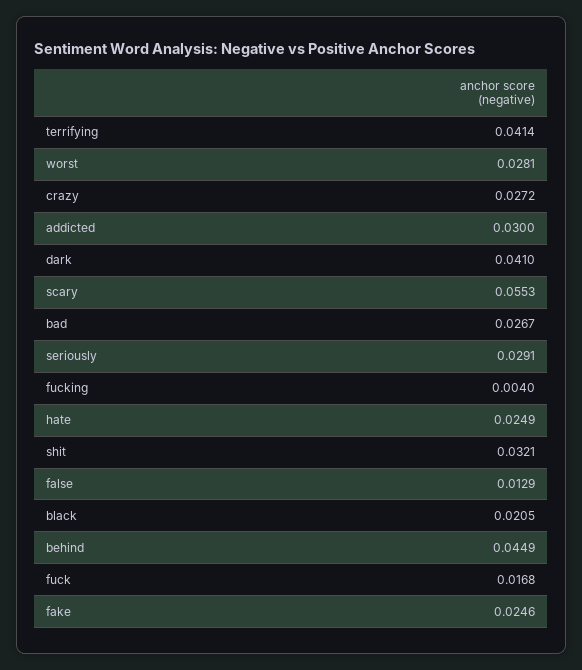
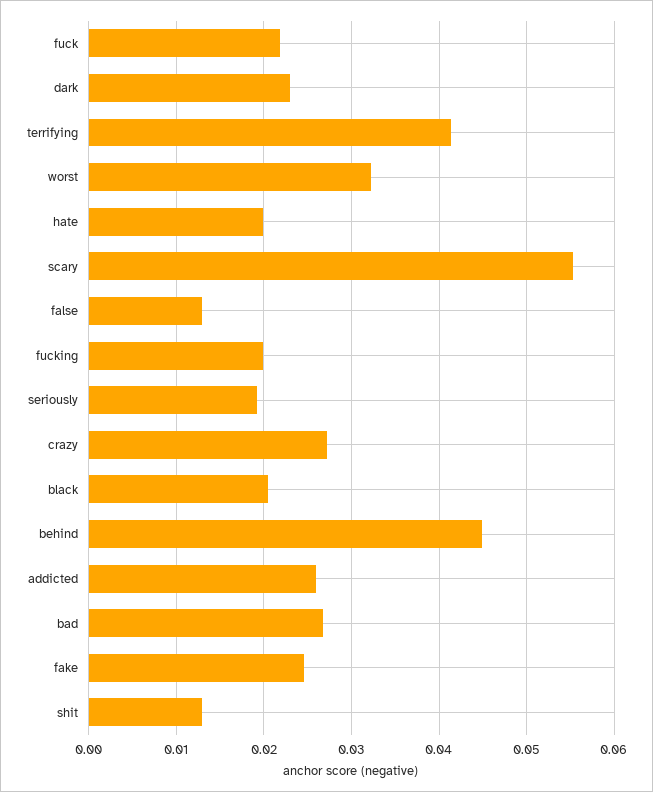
worst: 0.0281 -> 0.032
addicted: 0.03 -> 0.026
dark: 0.041 -> 0.023
seriously: 0.0291 -> 0.019
fucking: 0.004 -> 0.02
hate: 0.0249 -> 0.02
shit: 0.0321 -> 0.013
fuck: 0.0168 -> 0.022

